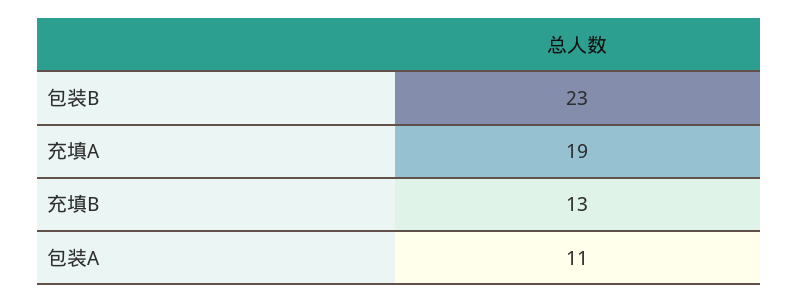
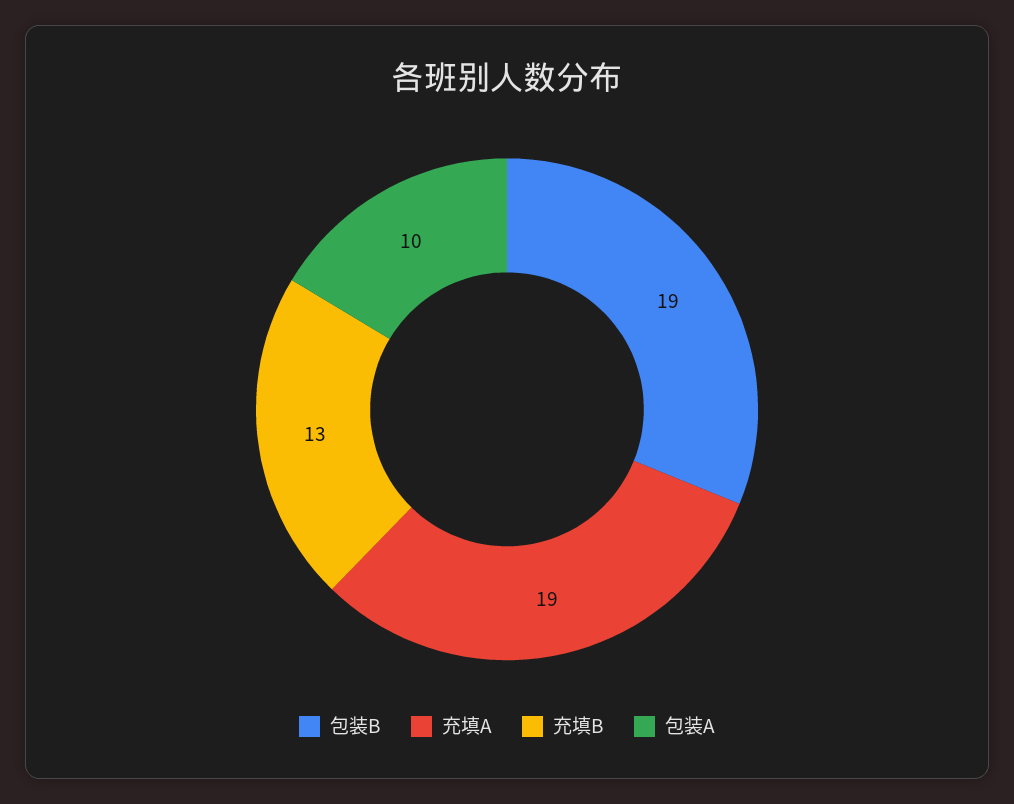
包装B: 23 -> 19
包装A: 11 -> 10

